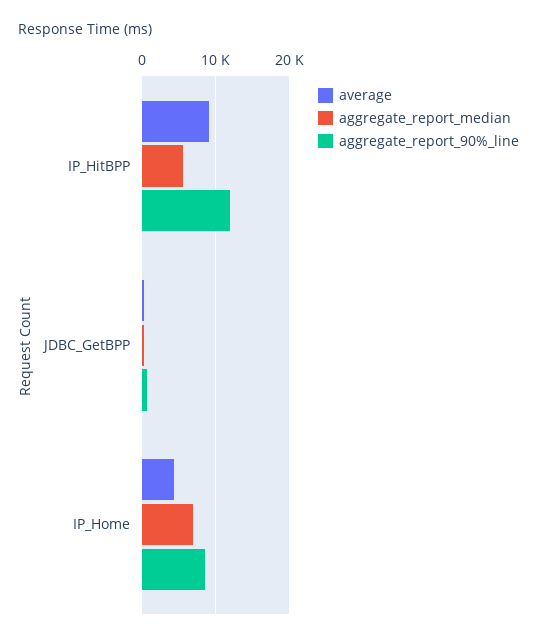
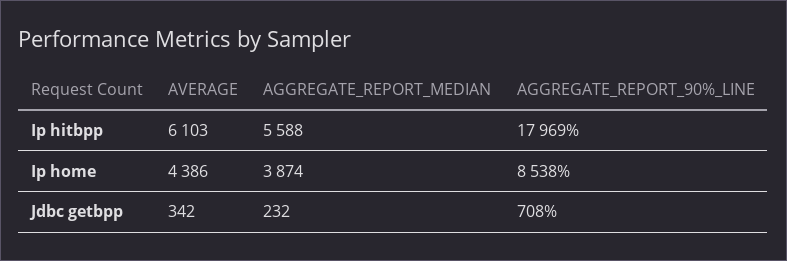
average, IP_HitBPP: 9000 -> 6103
aggregate_report_90%_line, IP_HitBPP: 12000 -> 17969
aggregate_report_median, IP_Home: 7000 -> 3874

